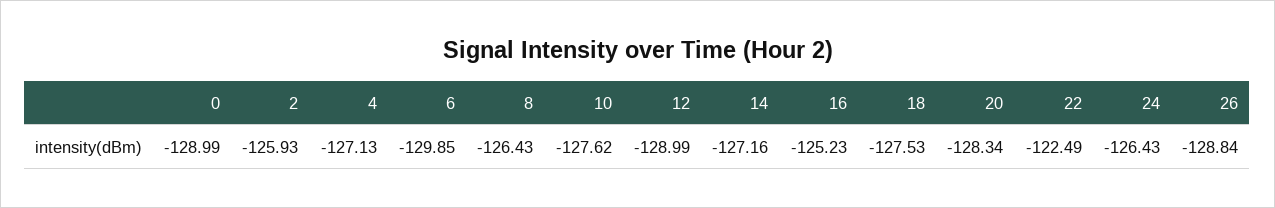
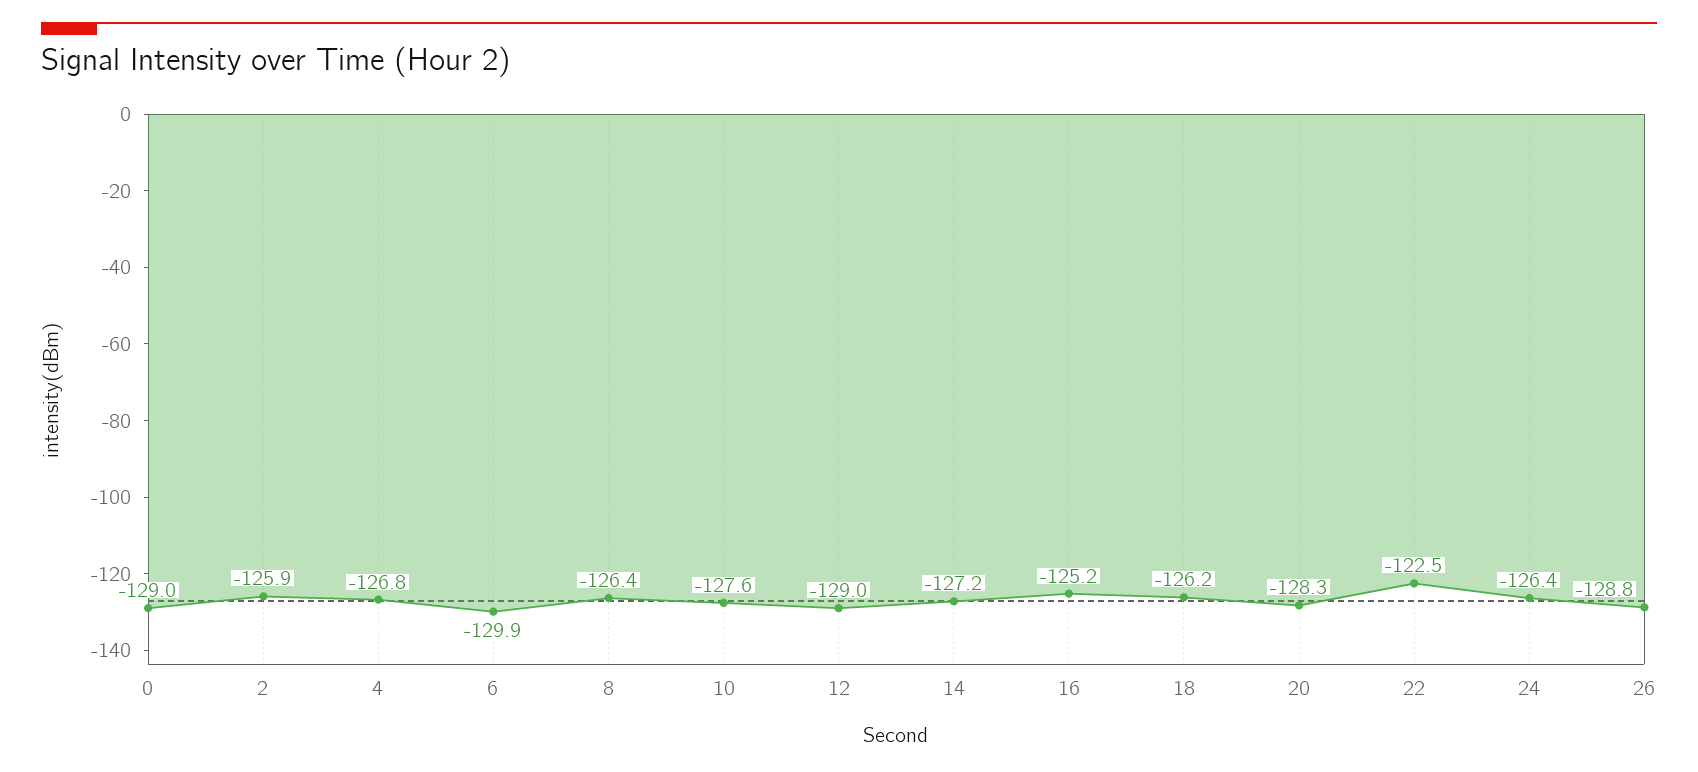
4: -127.13 -> -126.8
18: -127.53 -> -126.2

